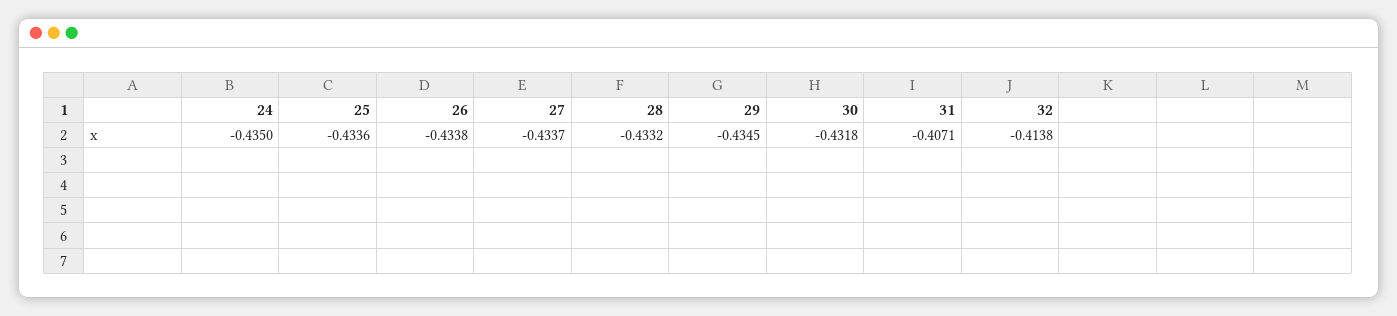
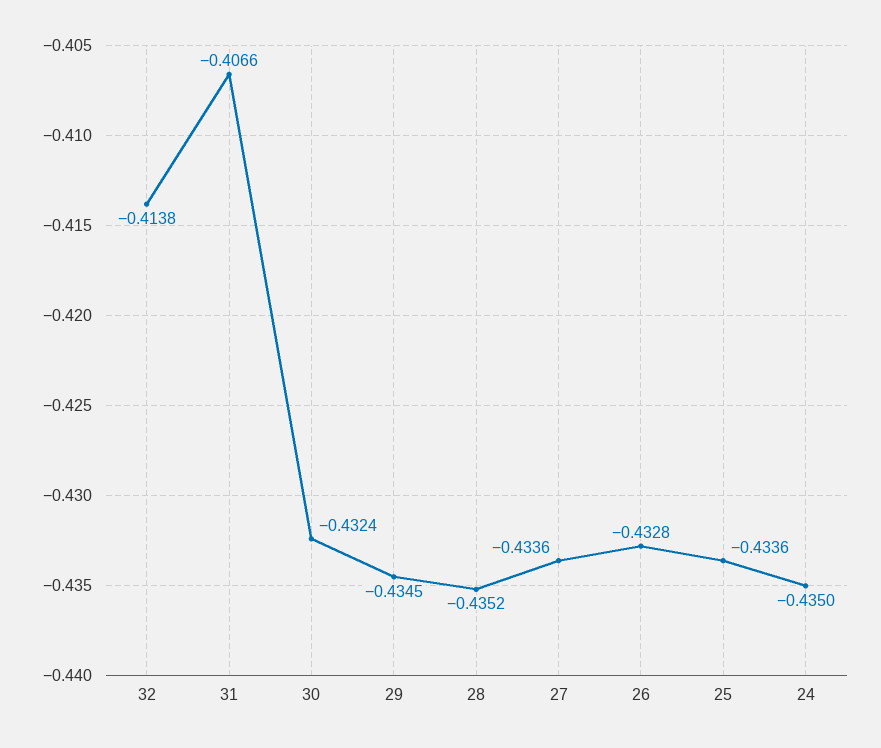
26: -0.4338 -> -0.4328
27: -0.4337 -> -0.4336
28: -0.4332 -> -0.4352
30: -0.4318 -> -0.4324
31: -0.4071 -> -0.4066

